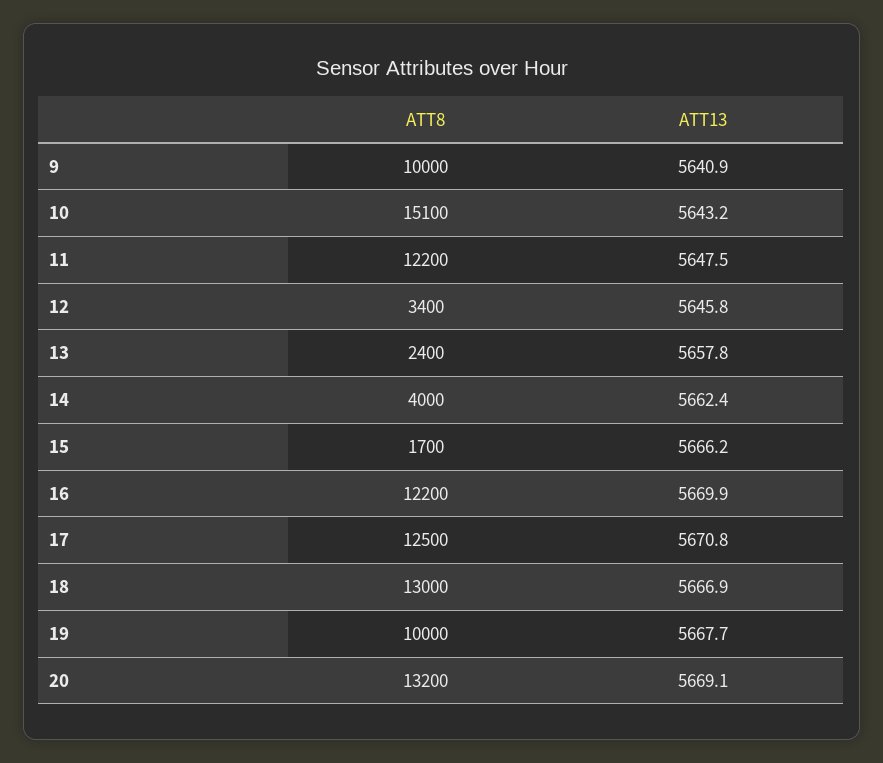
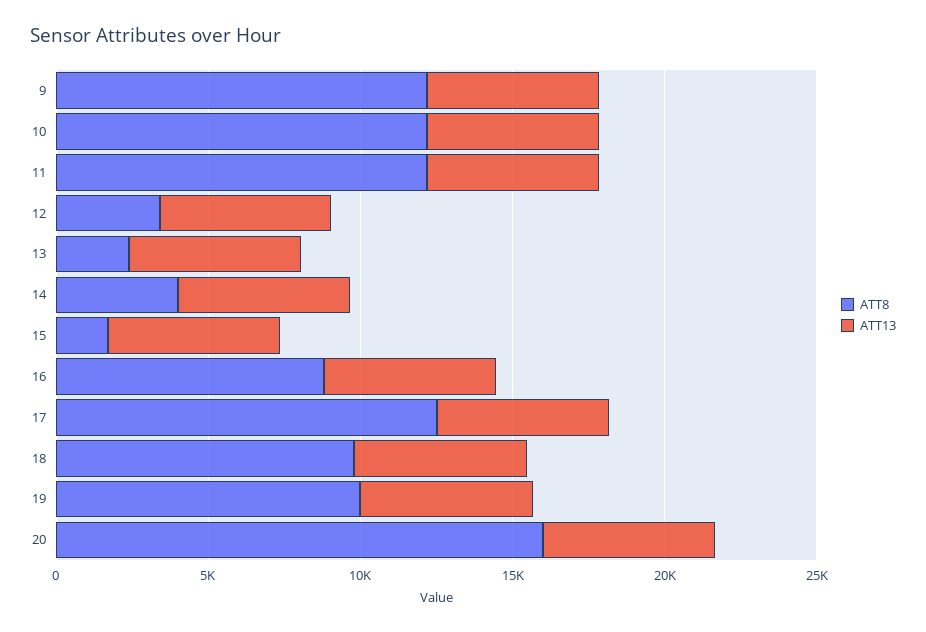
ATT8, 9: 10000 -> 12000
ATT8, 10: 15100 -> 12000
ATT8, 16: 12200 -> 9000
ATT8, 18: 13000 -> 10000
ATT8, 20: 13200 -> 16000

